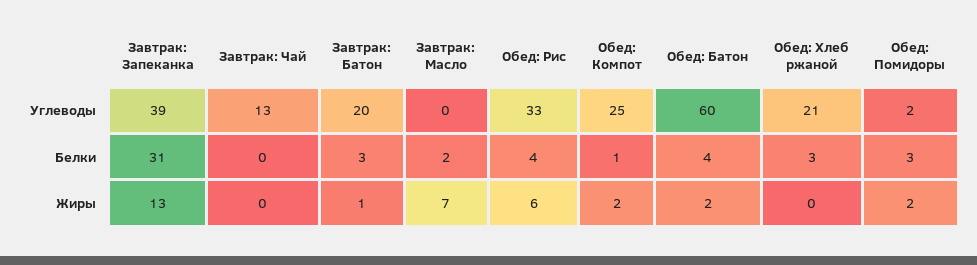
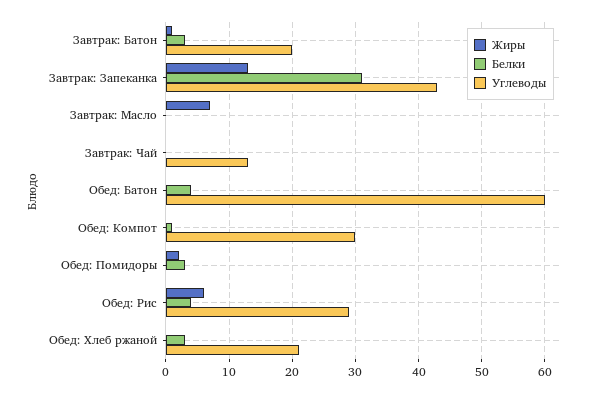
Углеводы, Завтрак: Запеканка: 39 -> 43
Углеводы, Обед: Рис: 33 -> 29
Углеводы, Обед: Компот: 25 -> 30
Углеводы, Обед: Помидоры: 2 -> 0
Белки, Завтрак: Масло: 2 -> 0
Жиры, Обед: Компот: 2 -> 0
Жиры, Обед: Батон: 2 -> 0

